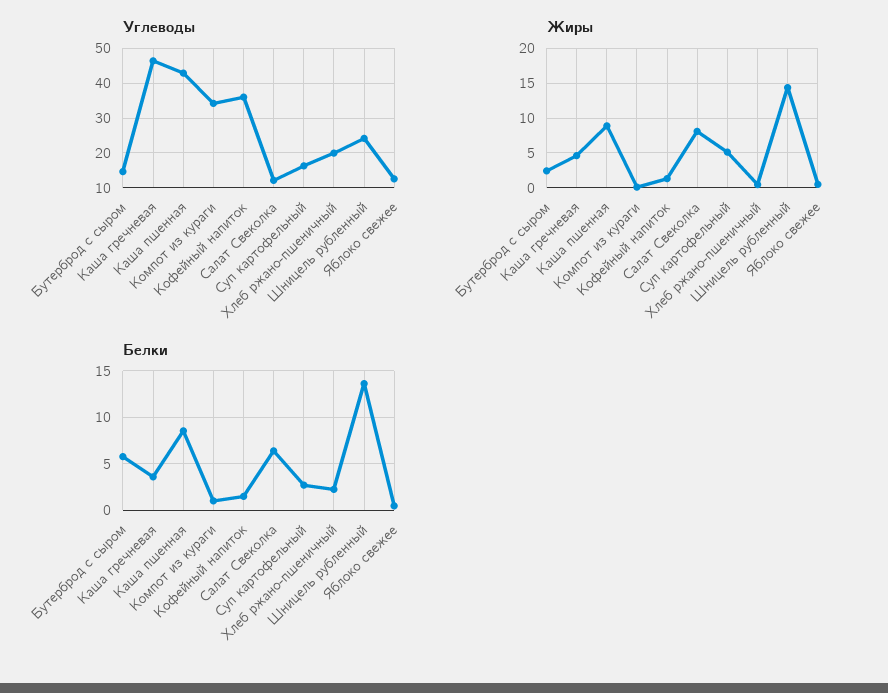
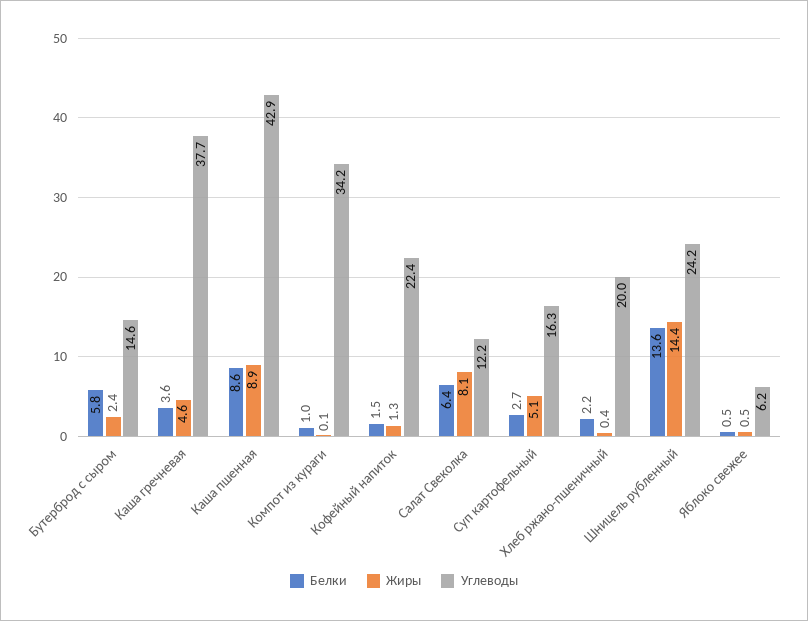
Углеводы, Каша гречневая: 46 -> 37.7
Углеводы, Кофейный напиток: 36 -> 22.4
Углеводы, Яблоко свежее: 12 -> 6.2

